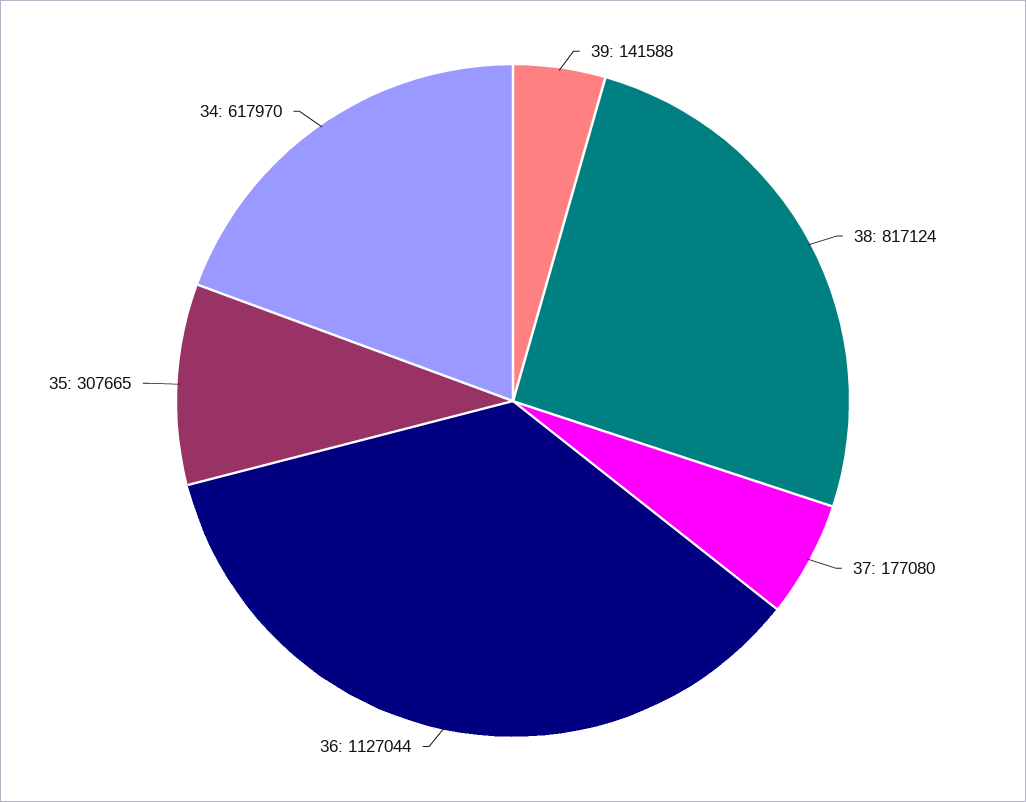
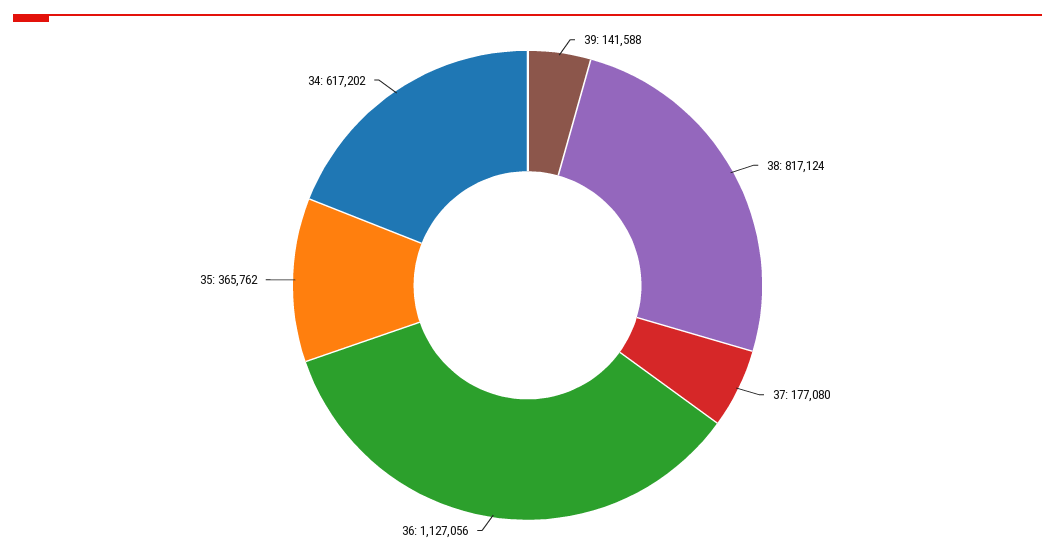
36: 1127044 -> 1127056
35: 307665 -> 365762
34: 617970 -> 617202

